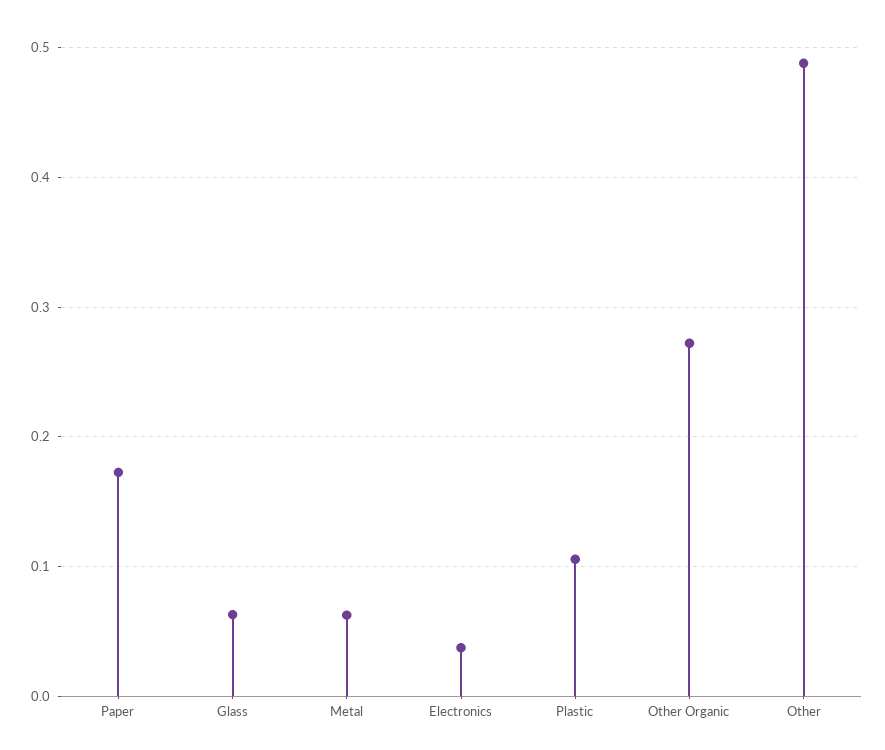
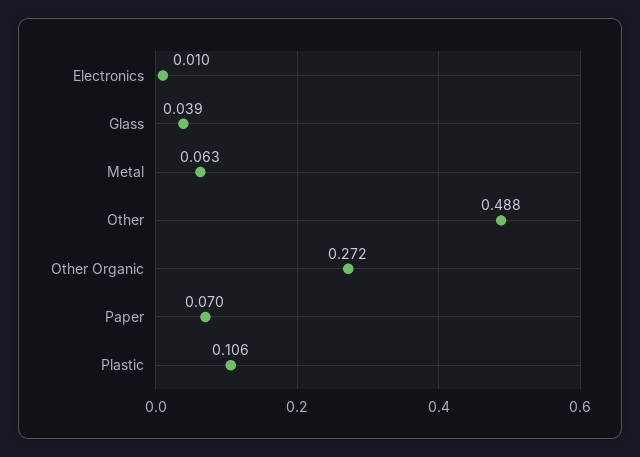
Paper: 0.17 -> 0.07
Glass: 0.06 -> 0.039
Electronics: 0.04 -> 0.01

